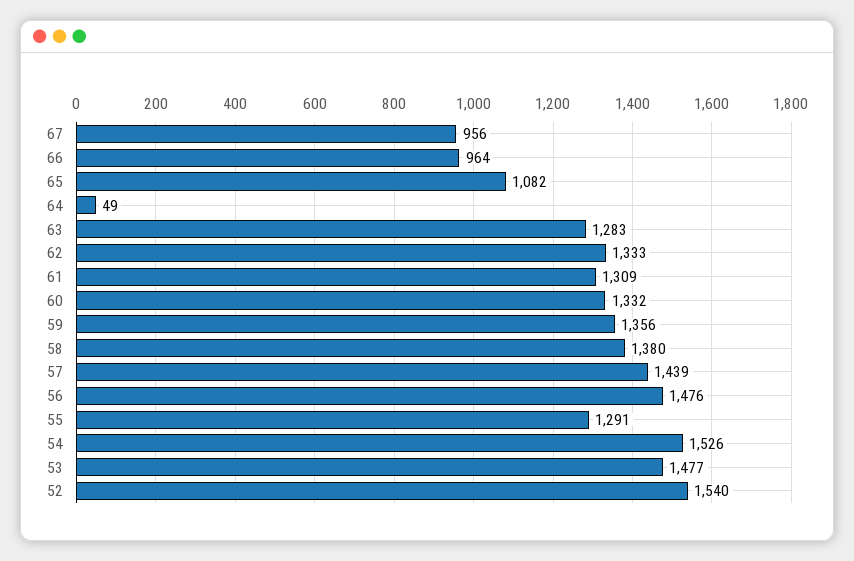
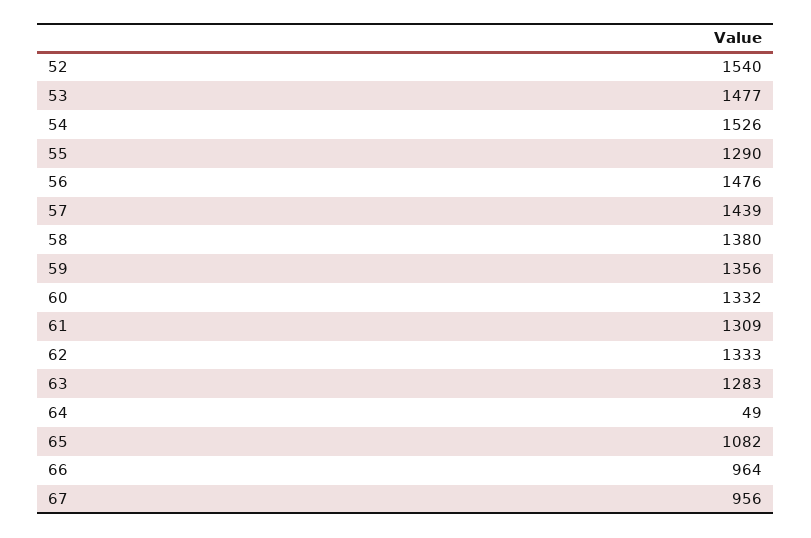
55: 1291 -> 1290

